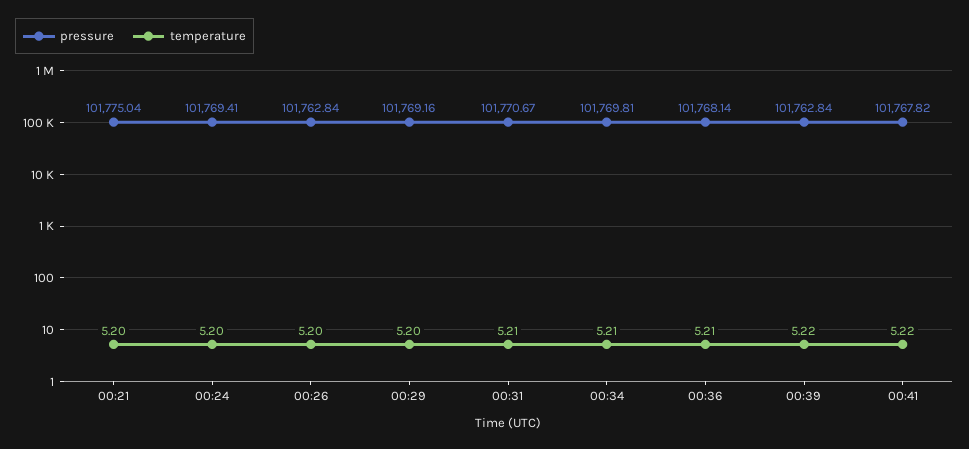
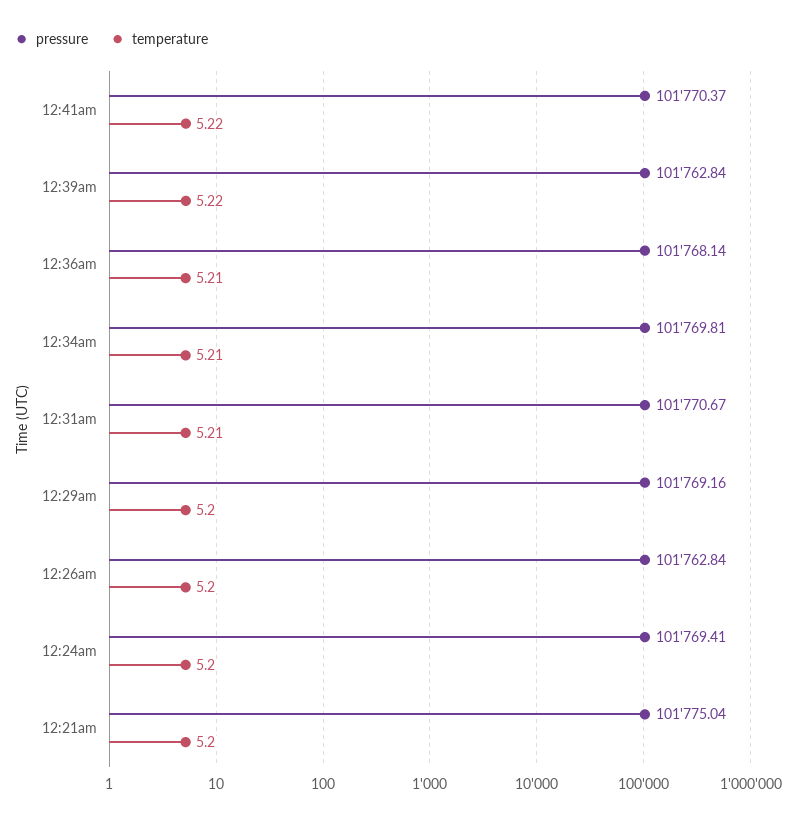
pressure, 00:41: 101767.82 -> 101770.37

